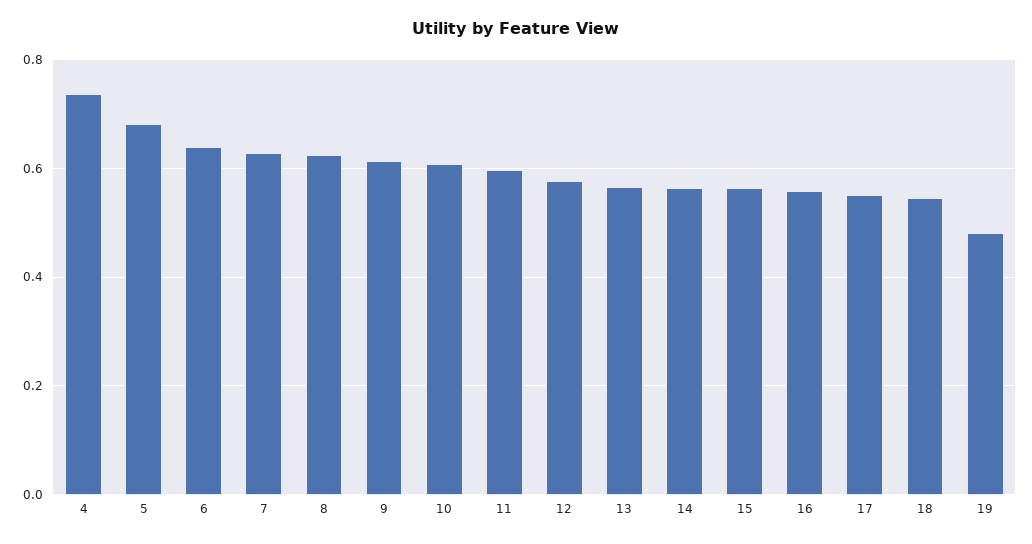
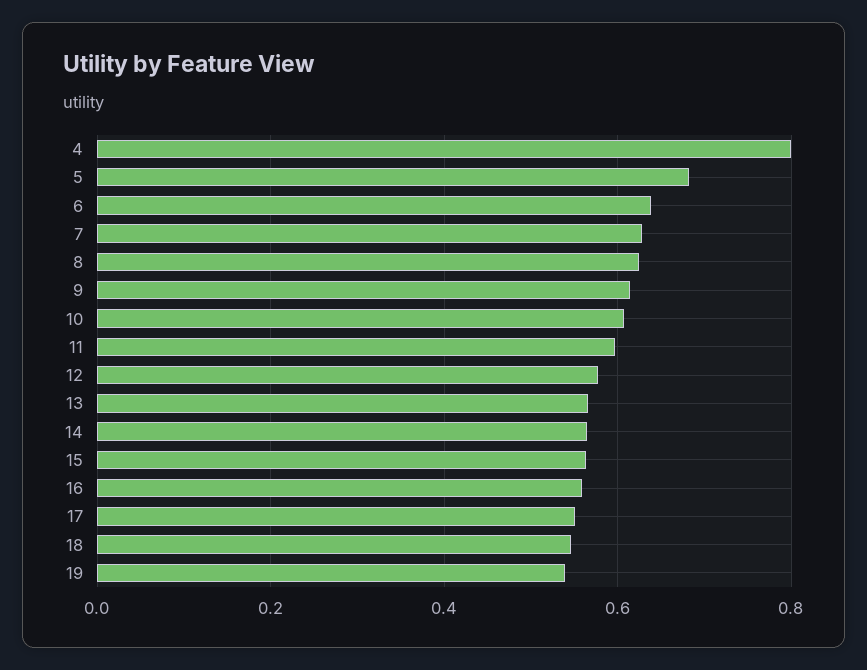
4: 0.74 -> 0.8
19: 0.48 -> 0.54

